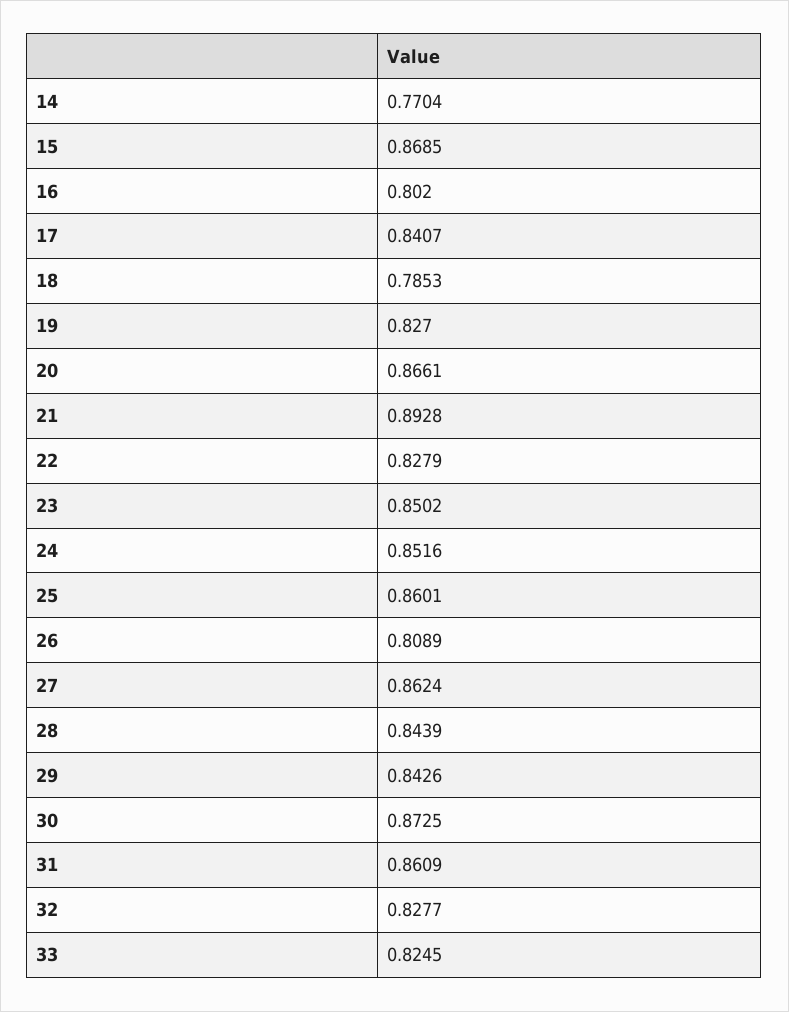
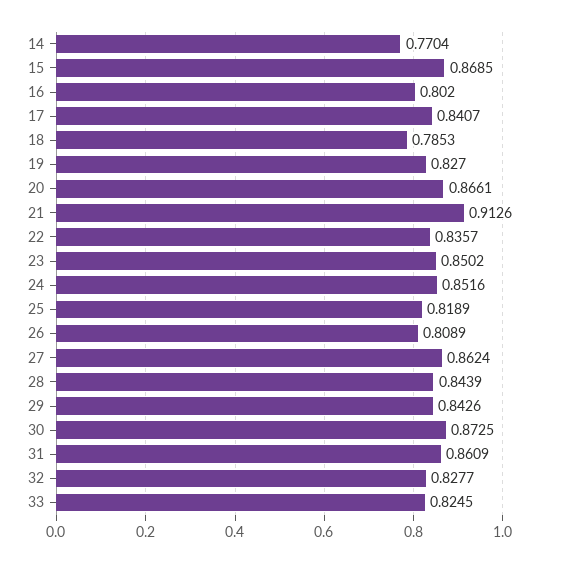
21: 0.8928 -> 0.9126
22: 0.8279 -> 0.8357
25: 0.8601 -> 0.8189

